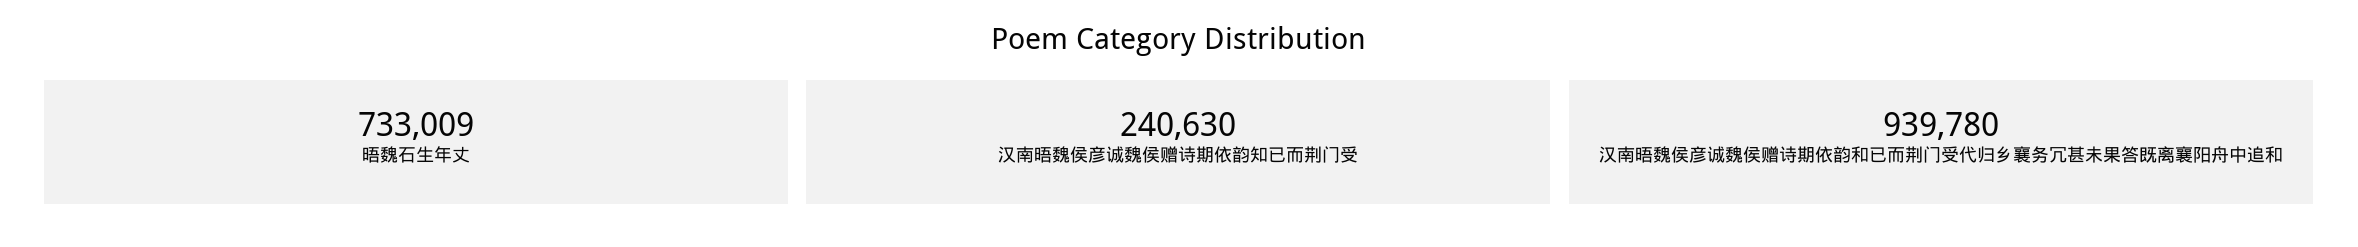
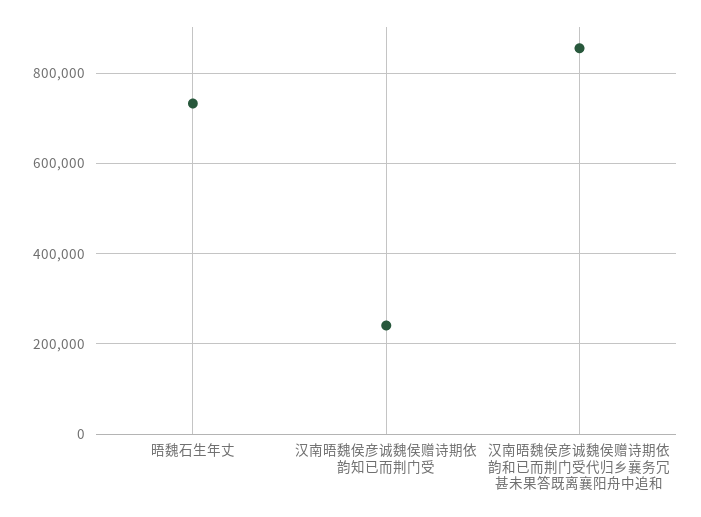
汉南晤魏侯彦诚魏侯赠诗期依韵和已而荆门受代归乡襄务冗甚未果答既离襄阳舟中追和: 939780 -> 860000

